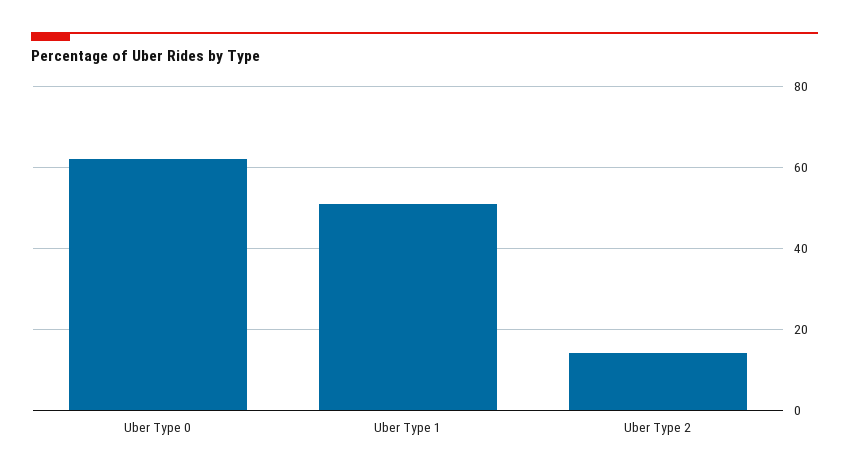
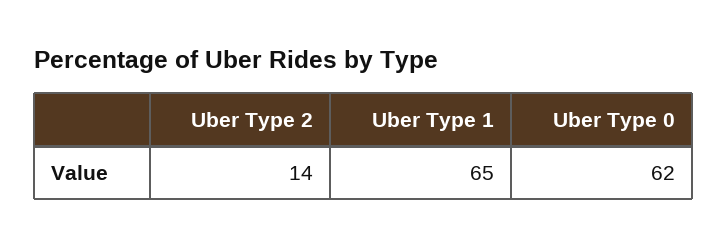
Uber Type 1: 50 -> 65

